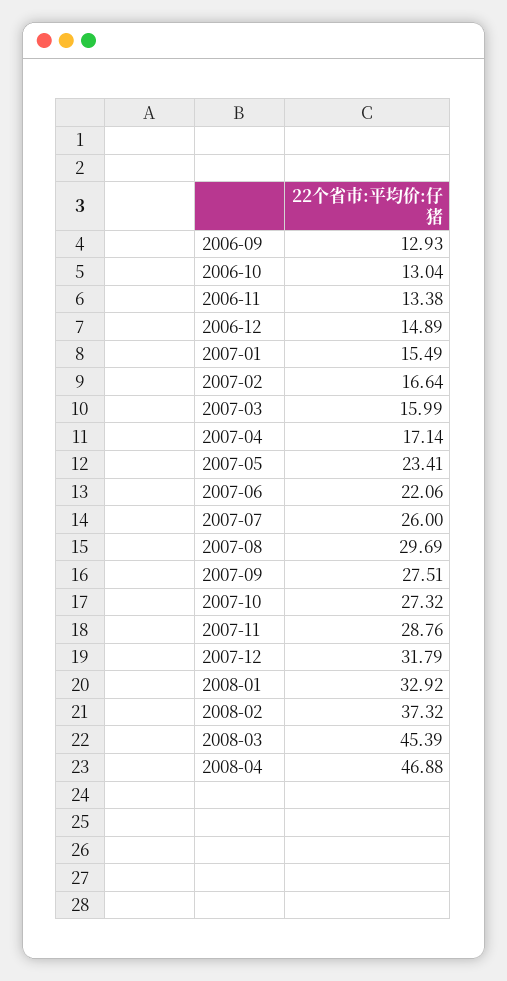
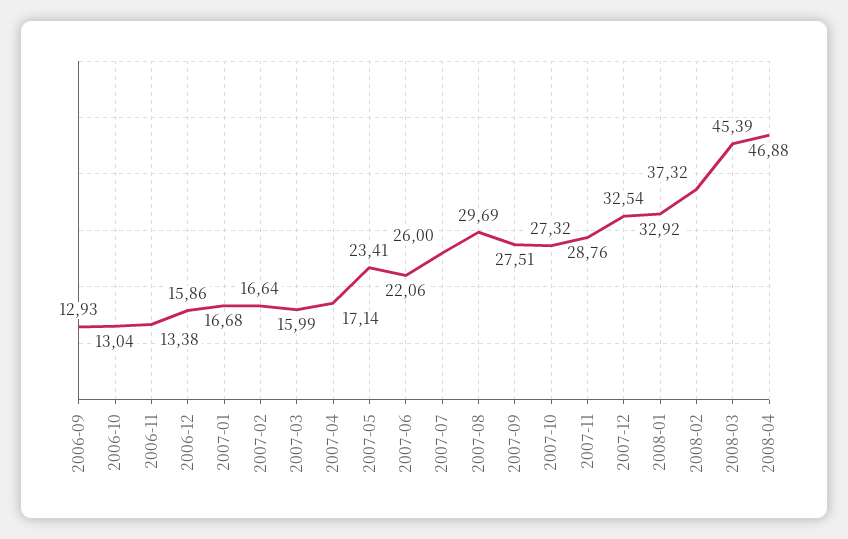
2006-12: 14.89 -> 15.86
2007-01: 15.49 -> 16.68
2007-12: 31.79 -> 32.54

